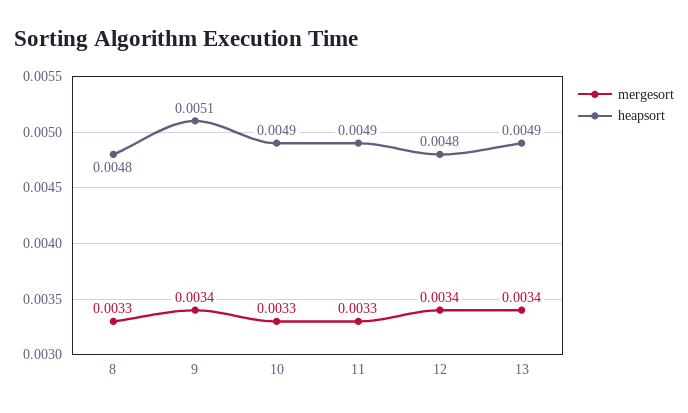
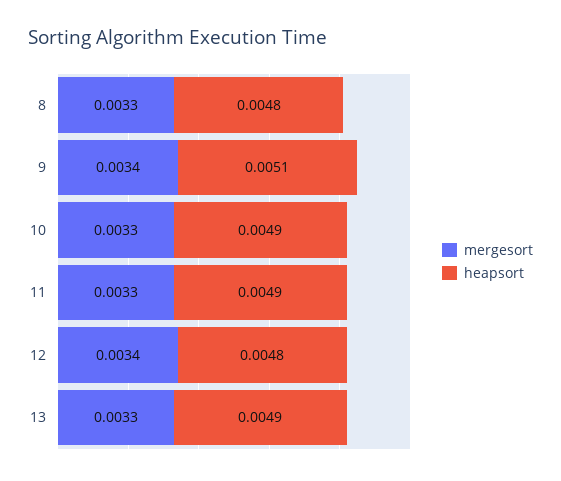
mergesort, 13: 0.0034 -> 0.0033

